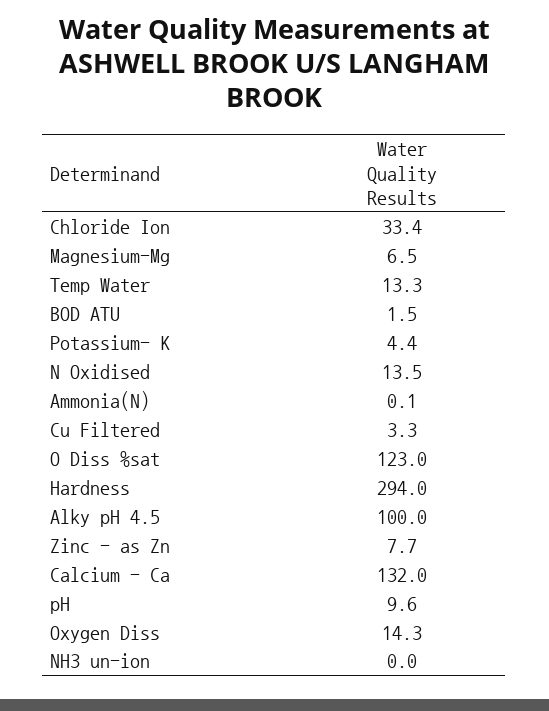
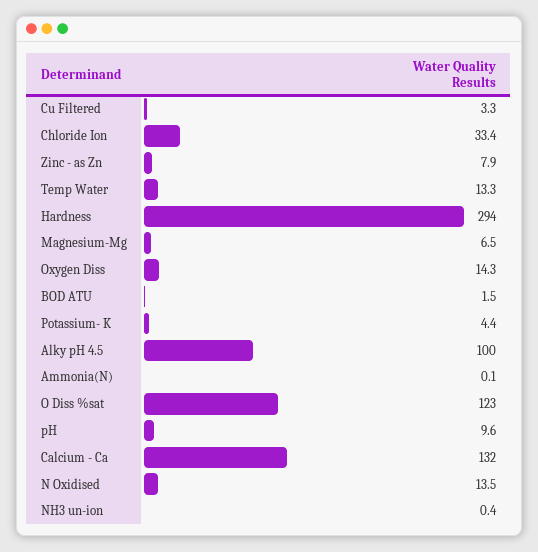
Zinc - as Zn: 7.7 -> 7.9
NH3 un-ion: 0 -> 0.4

